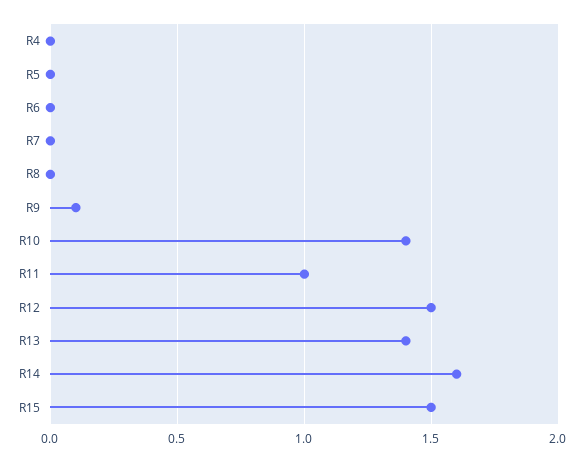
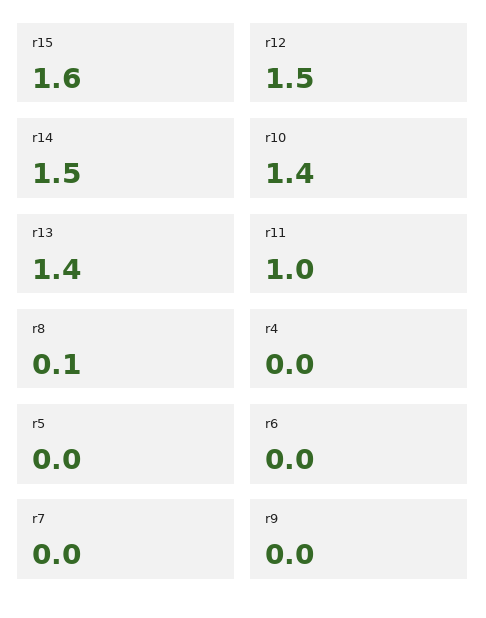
R8: 0 -> 0.1
R9: 0.1 -> 0
R14: 1.6 -> 1.5
R15: 1.5 -> 1.6

